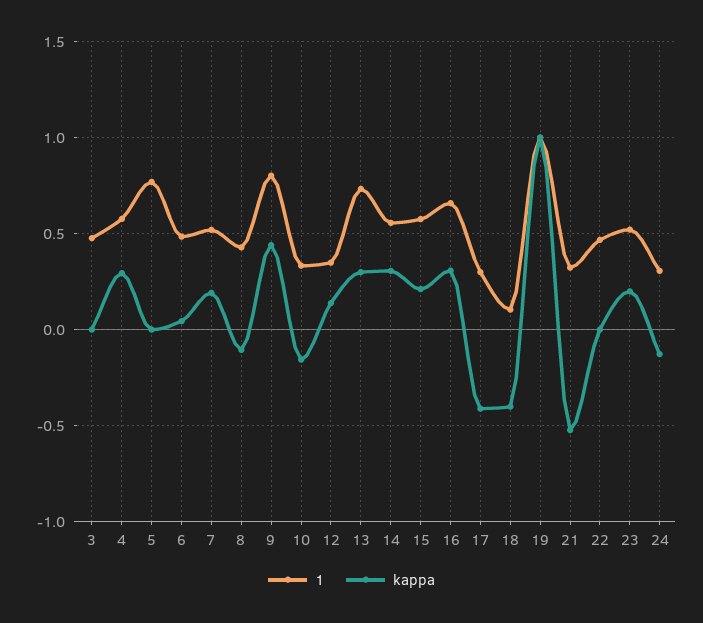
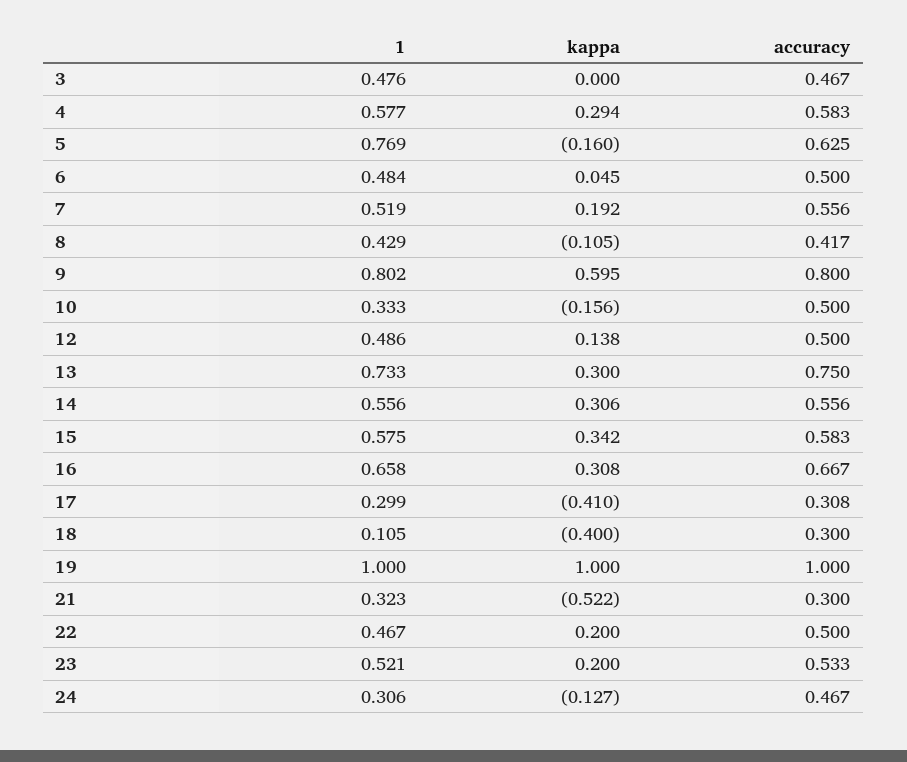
kappa, 5: 0 -> -0.16
kappa, 9: 0.45 -> 0.595
1, 12: 0.35 -> 0.486
kappa, 15: 0.2 -> 0.342
kappa, 22: 0 -> 0.2
accuracy, 3: none -> 0.467
accuracy, 4: none -> 0.583
accuracy, 5: none -> 0.625
accuracy, 6: none -> 0.5
accuracy, 7: none -> 0.556
accuracy, 8: none -> 0.417
accuracy, 9: none -> 0.8
accuracy, 10: none -> 0.5
accuracy, 12: none -> 0.5
accuracy, 13: none -> 0.75
accuracy, 14: none -> 0.556
accuracy, 15: none -> 0.583
accuracy, 16: none -> 0.667
accuracy, 17: none -> 0.308
accuracy, 18: none -> 0.3
accuracy, 19: none -> 1
accuracy, 21: none -> 0.3
accuracy, 22: none -> 0.5
accuracy, 23: none -> 0.533
accuracy, 24: none -> 0.467

